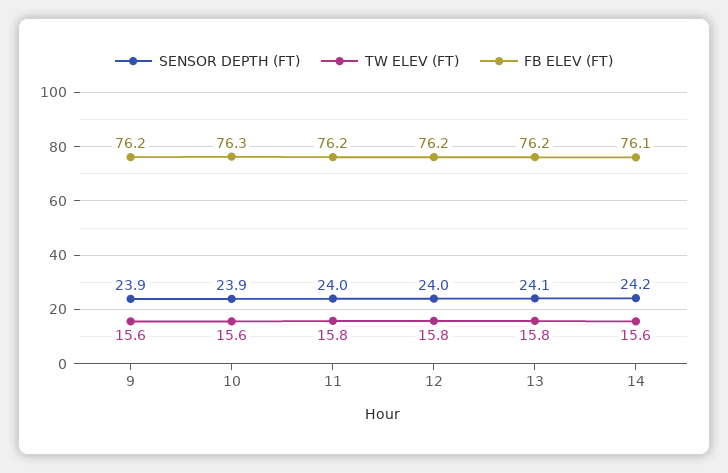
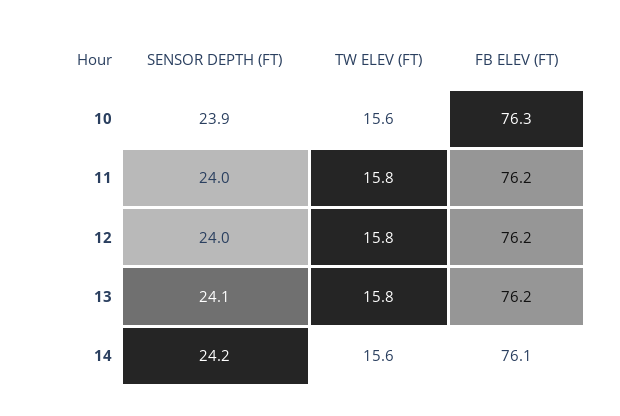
SENSOR DEPTH (FT), 9: 23.9 -> none
TW ELEV (FT), 9: 15.6 -> none
FB ELEV (FT), 9: 76.2 -> none

